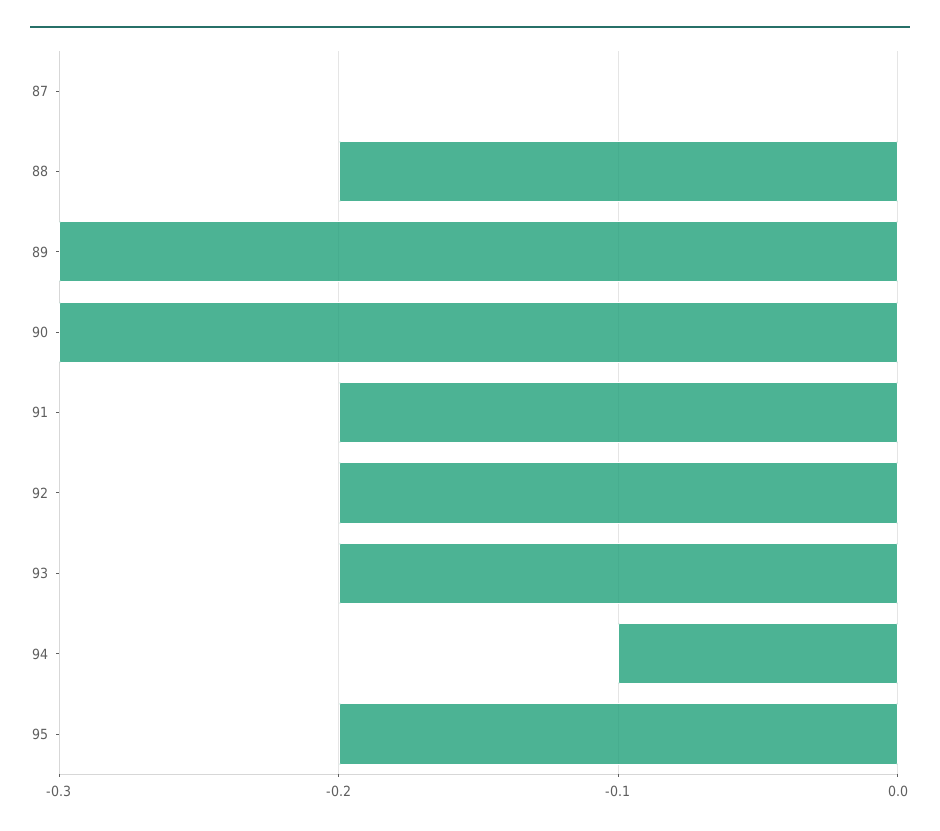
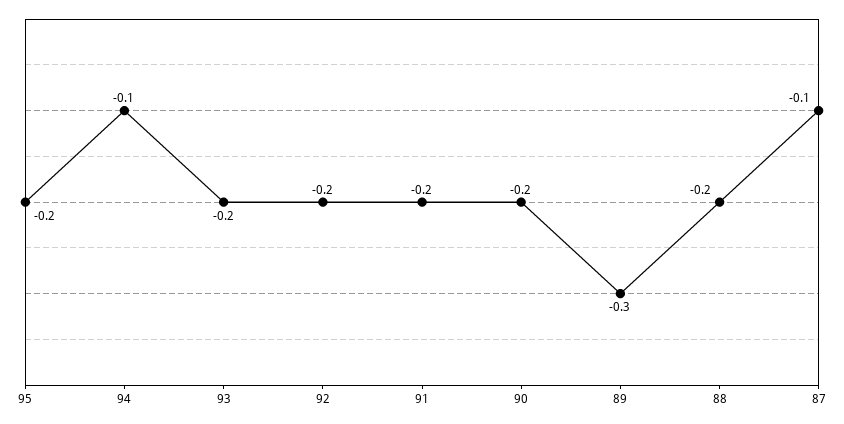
87: 0 -> -0.1
90: -0.3 -> -0.2

